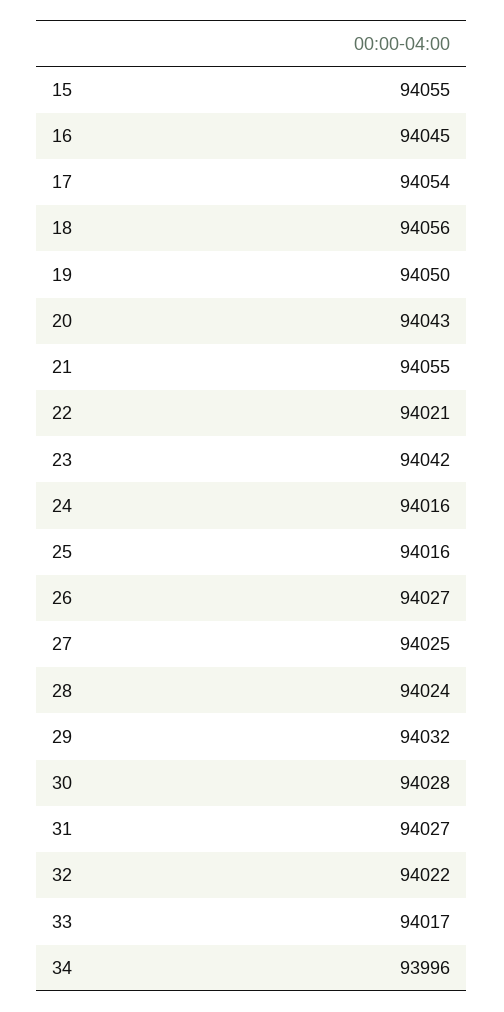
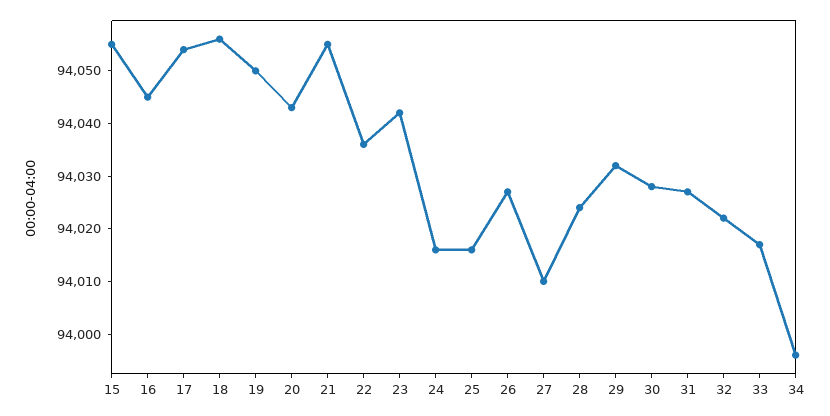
22: 94021 -> 94035
27: 94025 -> 94010

